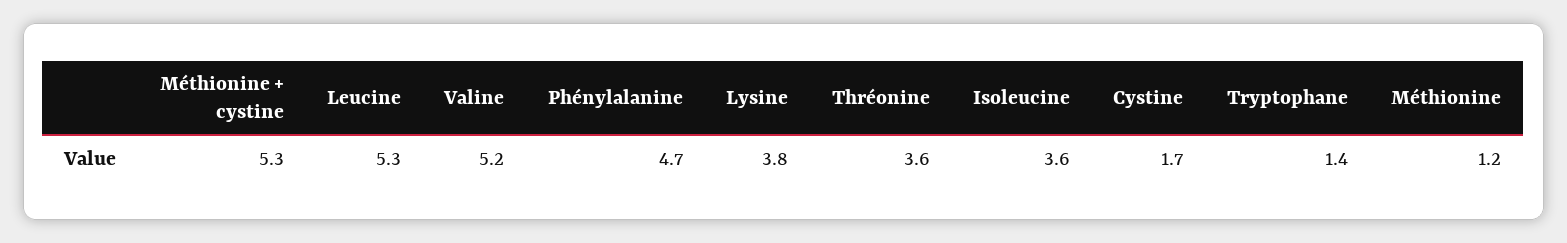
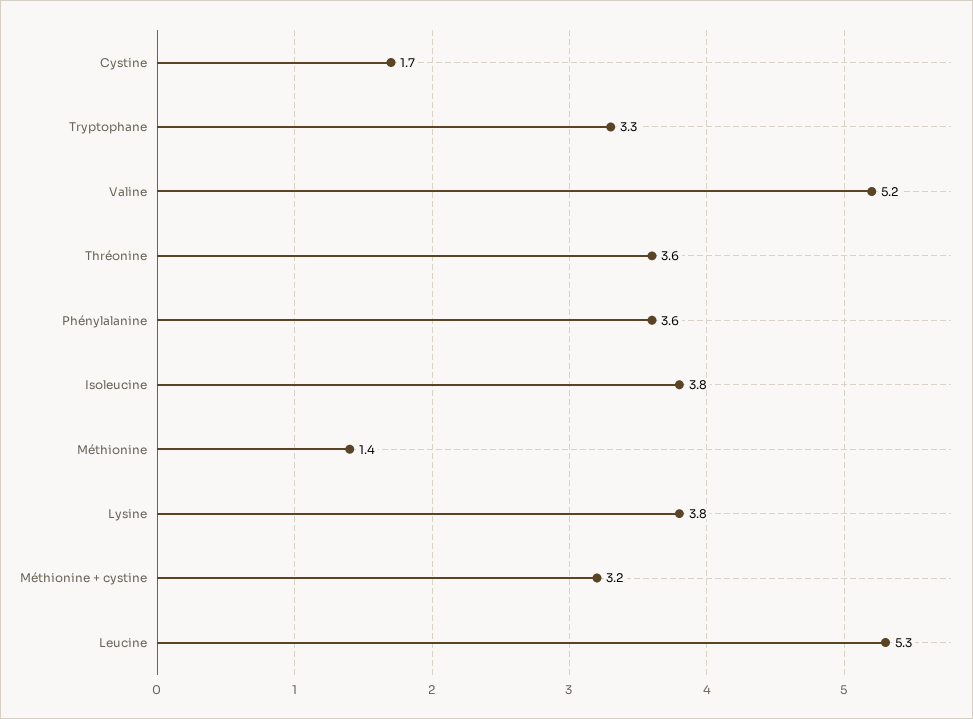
Méthionine + cystine: 5.3 -> 3.2
Phénylalanine: 4.7 -> 3.6
Isoleucine: 3.6 -> 3.8
Tryptophane: 1.4 -> 3.3
Méthionine: 1.2 -> 1.4

